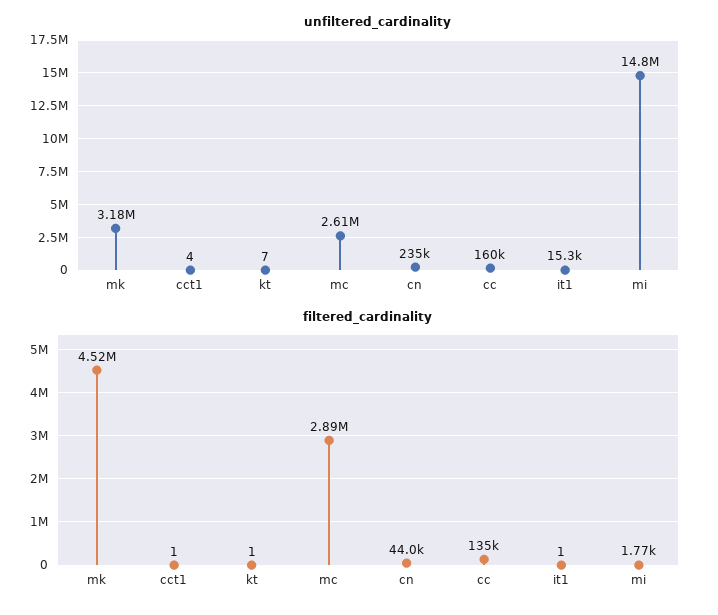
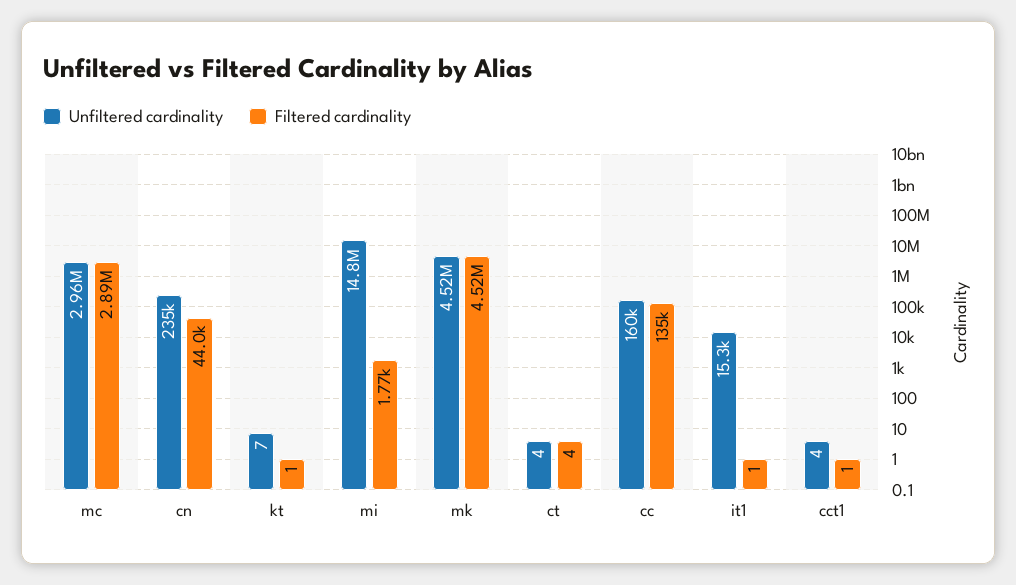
unfiltered_cardinality, mk: 3180000 -> 4520000
unfiltered_cardinality, mc: 2610000 -> 2960000
unfiltered_cardinality, ct: none -> 4
filtered_cardinality, ct: none -> 4

